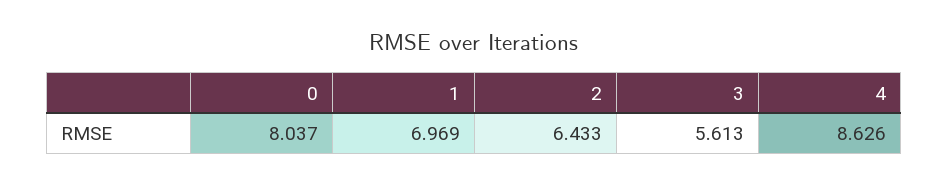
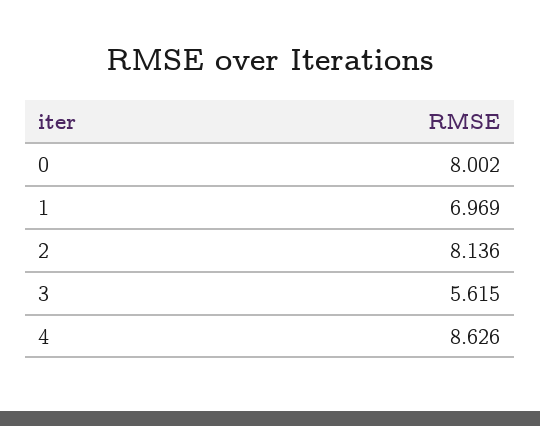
0: 8.037 -> 8.002
2: 6.433 -> 8.136
3: 5.613 -> 5.615

